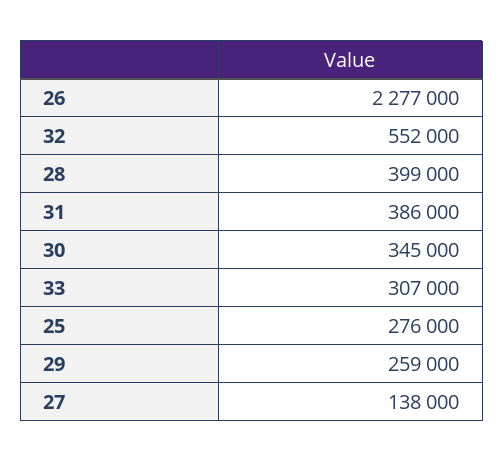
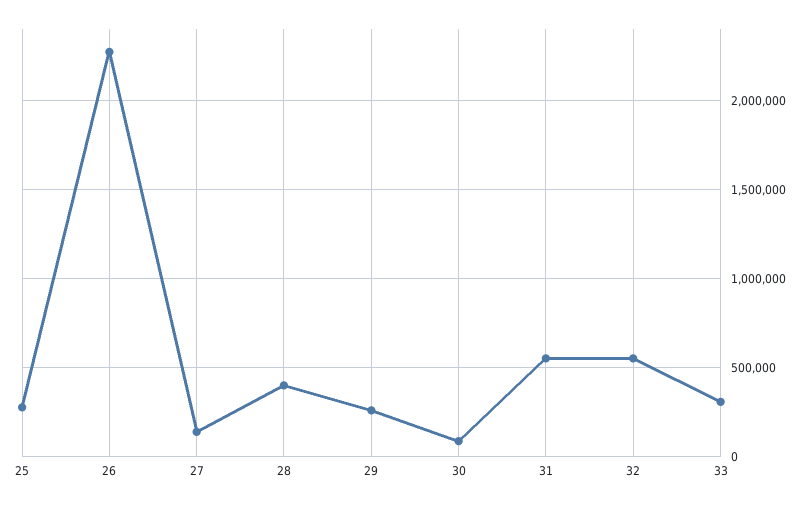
31: 386000 -> 550000
30: 345000 -> 100000

